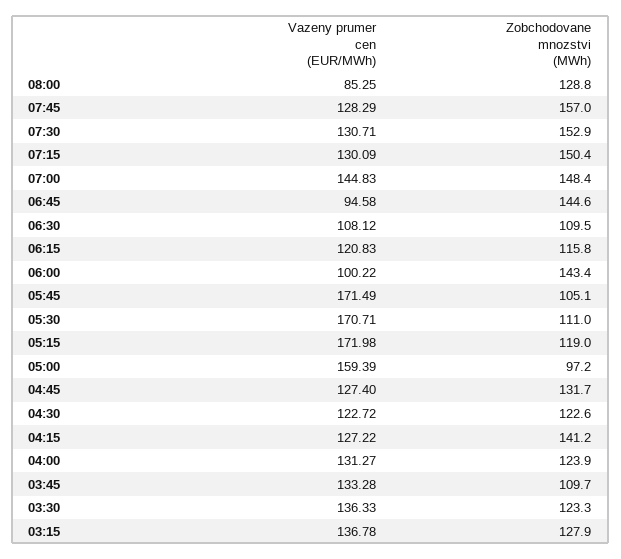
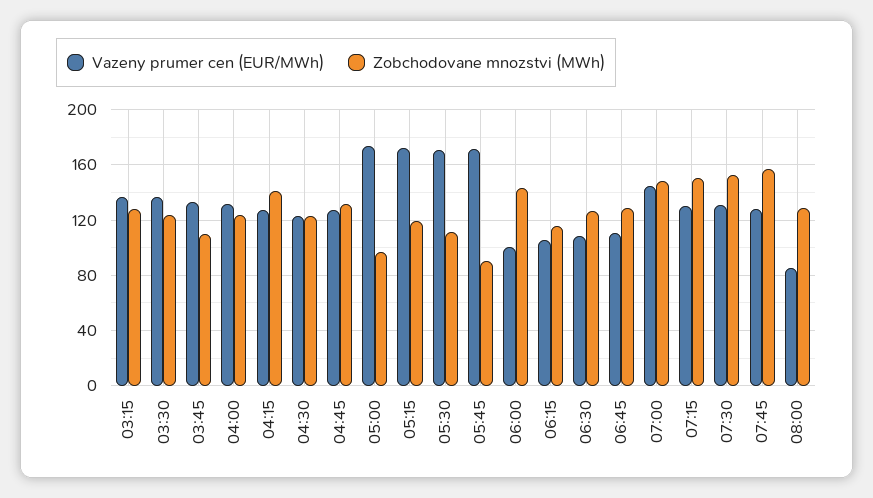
Vazeny prumer cen (EUR/MWh), 06:45: 94.58 -> 110
Zobchodovane mnozstvi (MWh), 06:45: 144.6 -> 130
Zobchodovane mnozstvi (MWh), 06:30: 109.5 -> 125
Vazeny prumer cen (EUR/MWh), 06:15: 120.83 -> 105
Zobchodovane mnozstvi (MWh), 05:45: 105.1 -> 90
Vazeny prumer cen (EUR/MWh), 05:00: 159.39 -> 175

